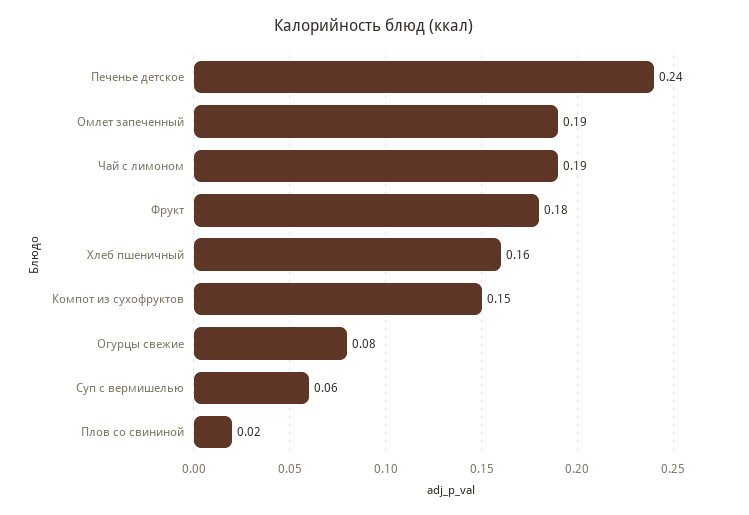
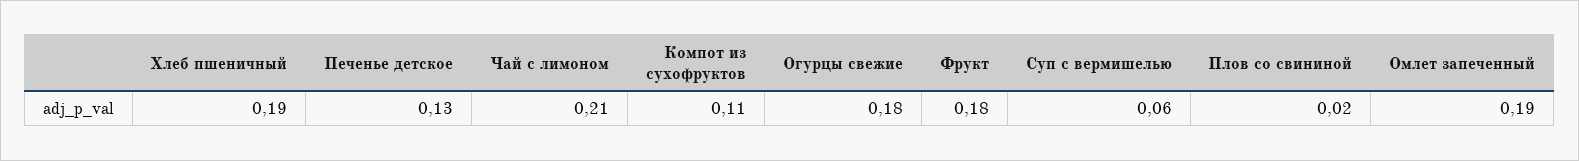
Печенье детское: 0.24 -> 0.13
Чай с лимоном: 0.19 -> 0.21
Хлеб пшеничный: 0.16 -> 0.19
Компот из сухофруктов: 0.15 -> 0.11
Огурцы свежие: 0.08 -> 0.18

